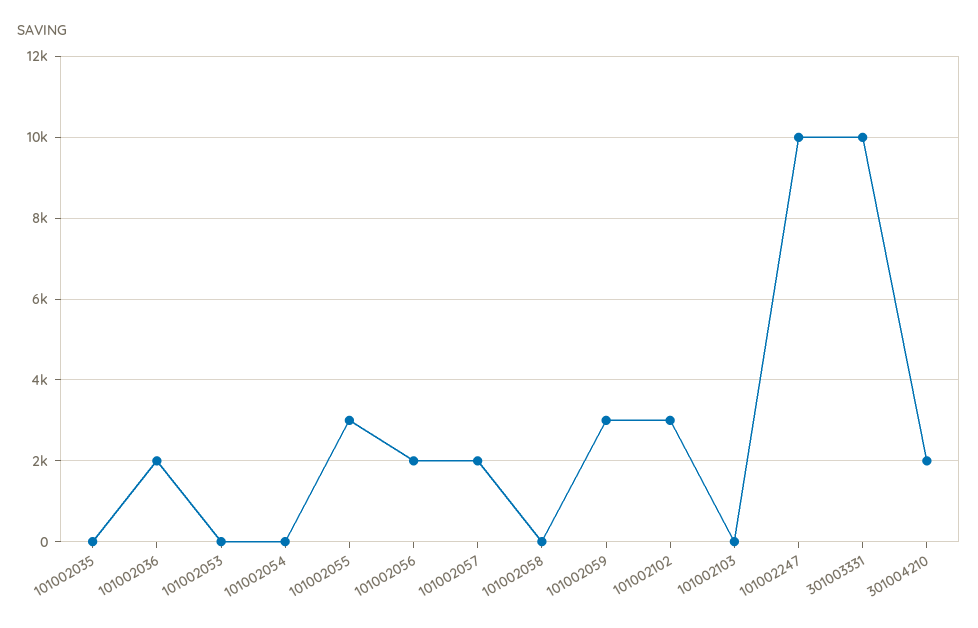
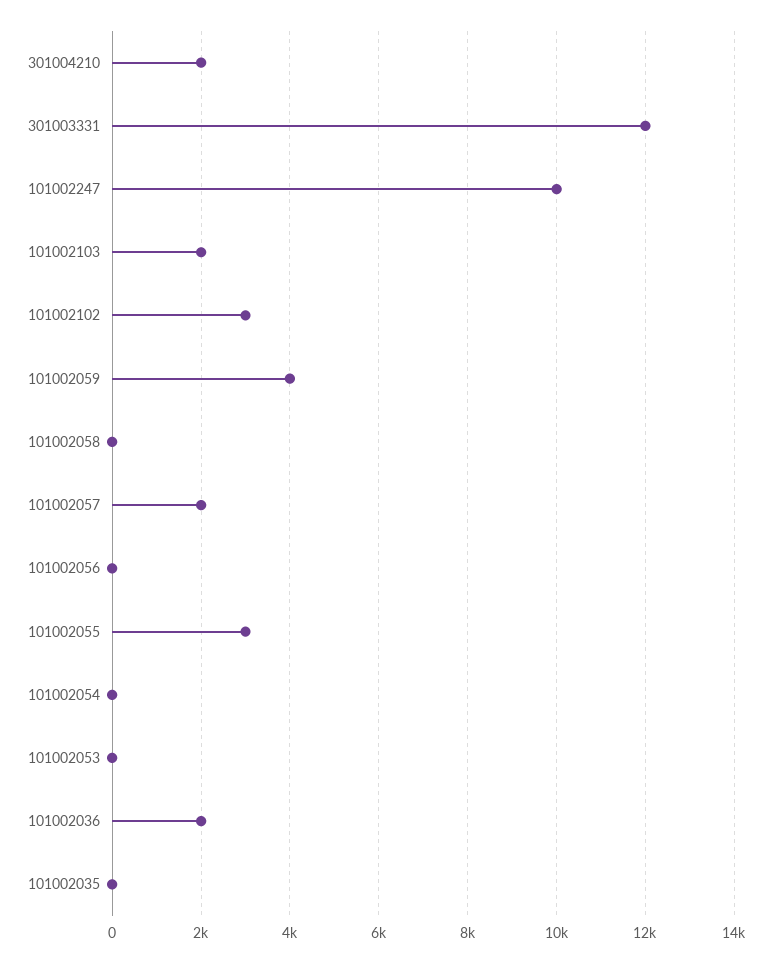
101002056: 2000 -> 0
101002059: 3000 -> 4000
101002103: 0 -> 2000
301003331: 10000 -> 12000

